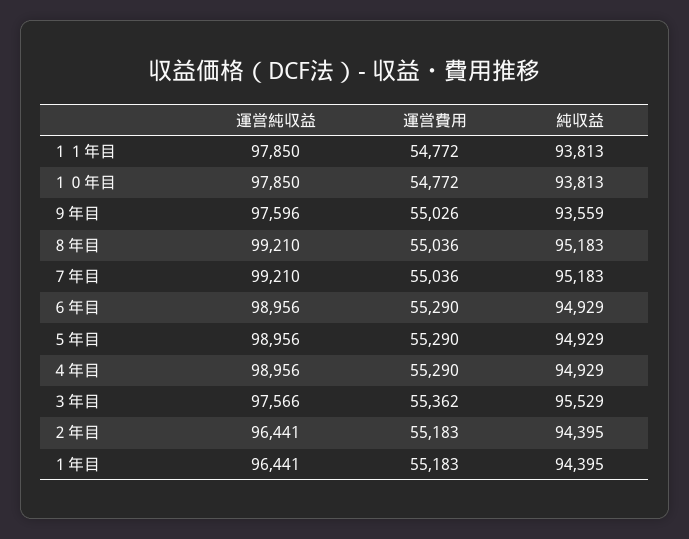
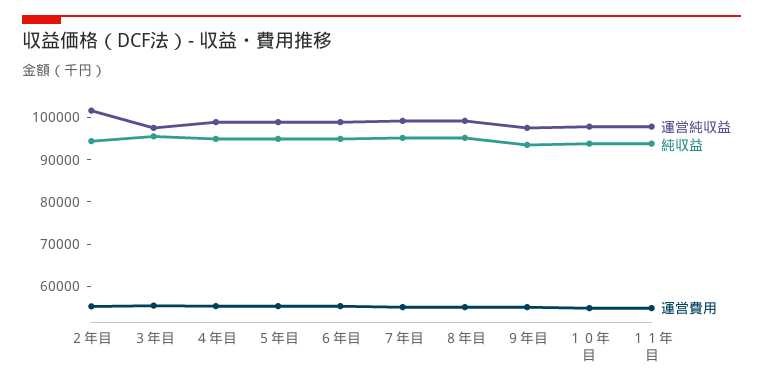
運営純収益, ２年目: 96441 -> 102000
運営純収益, １年目: 96441 -> none
運営費用, １年目: 55183 -> none
純収益, １年目: 94395 -> none

